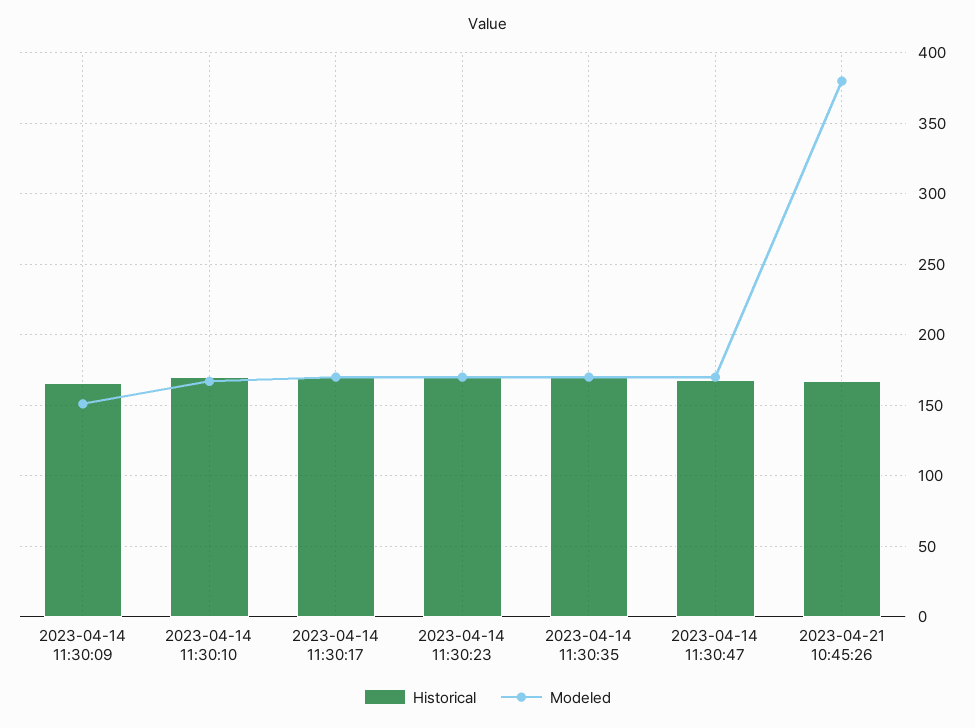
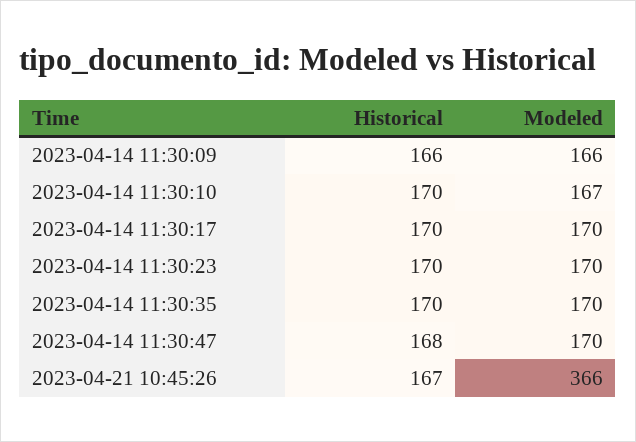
Modeled, 2023-04-14 11:30:09: 150 -> 166
Modeled, 2023-04-21 10:45:26: 380 -> 366

